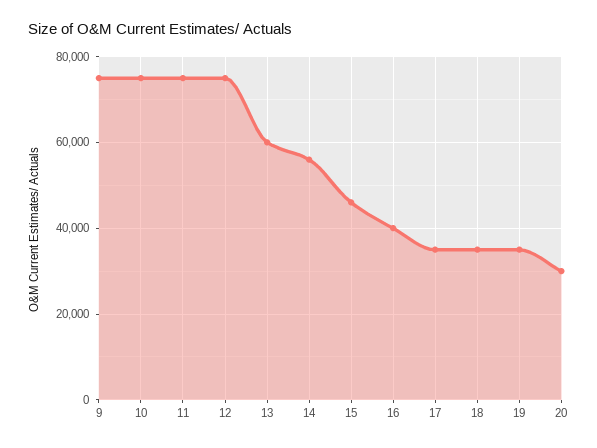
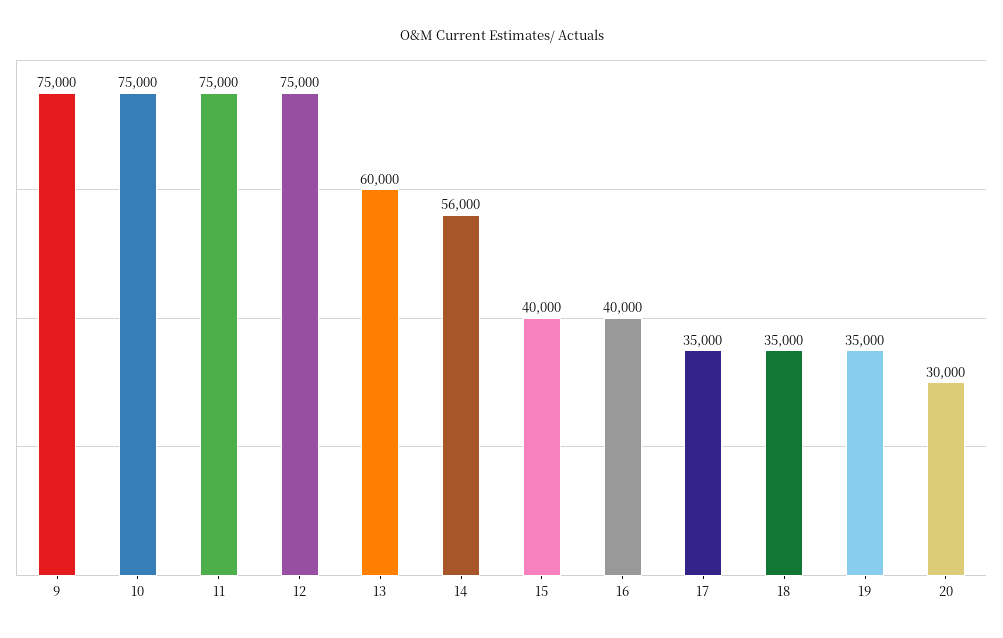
15: 46000 -> 40000

